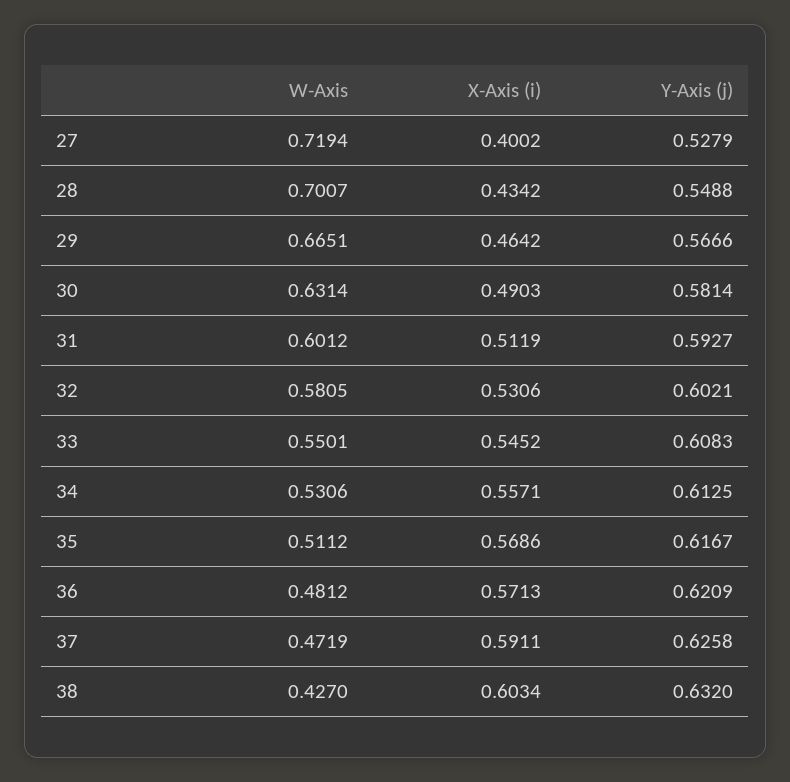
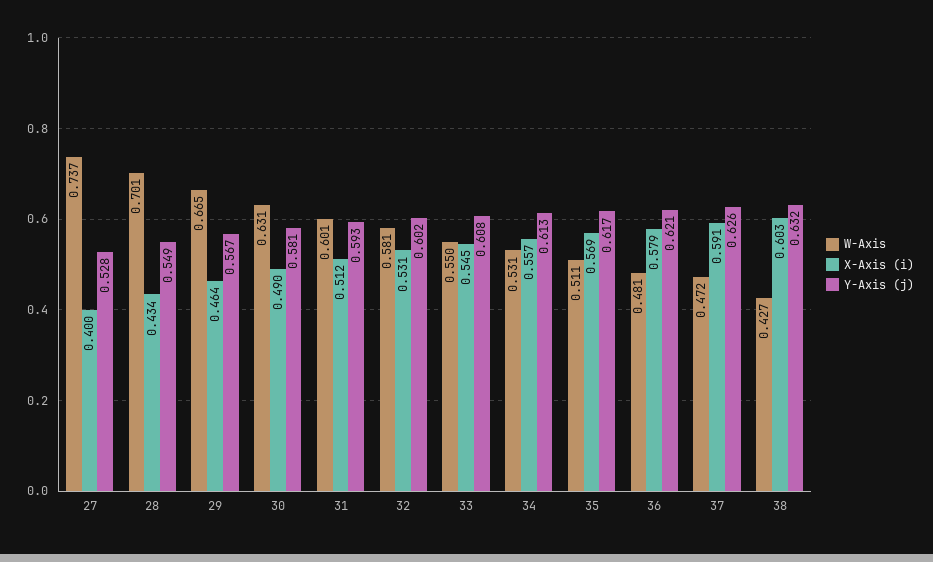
W-Axis, 27: 0.7194 -> 0.737
X-Axis (i), 36: 0.5713 -> 0.579

